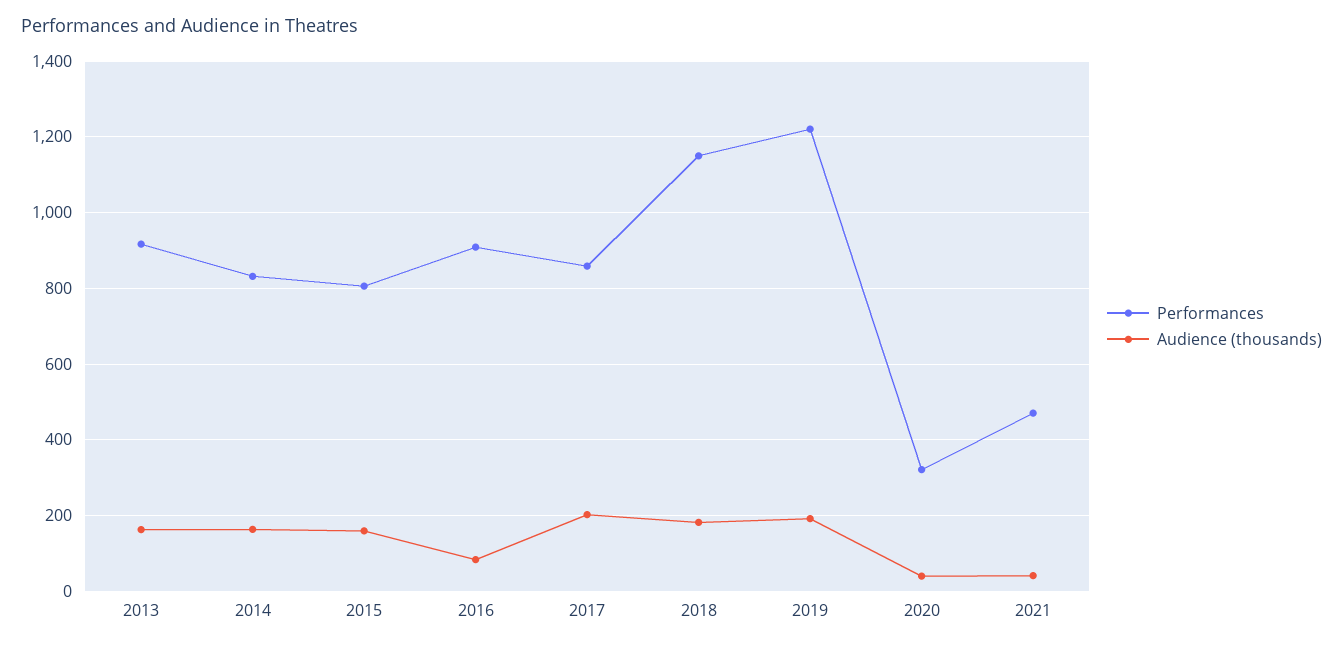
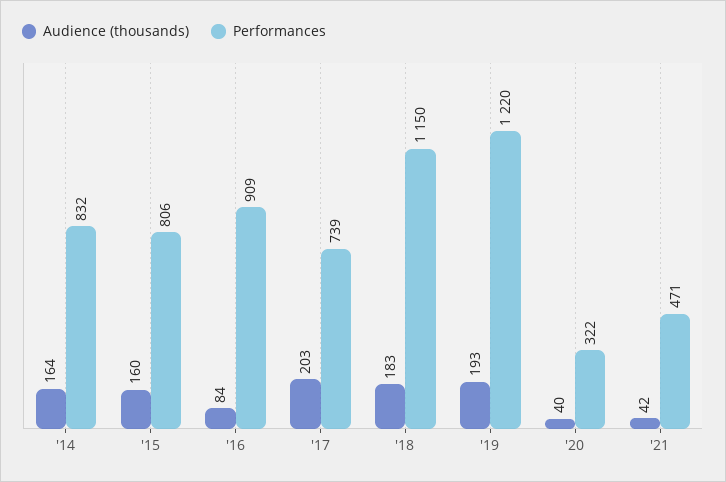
Performances, 2013: 920 -> none
Audience (thousands), 2013: 160 -> none
Performances, 2017: 860 -> 739

